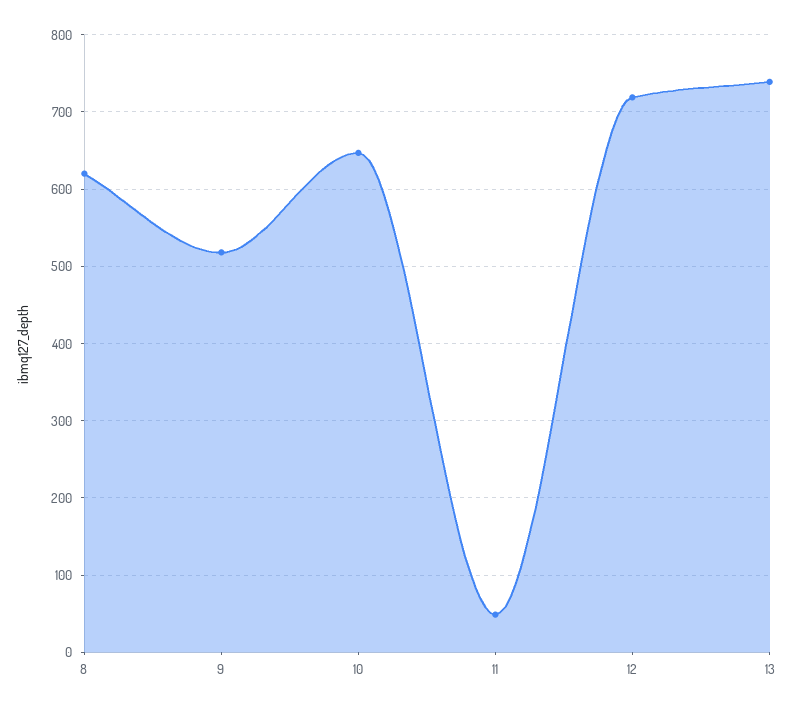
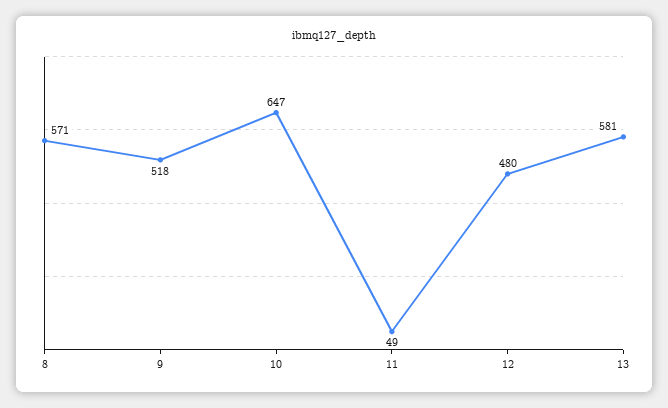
8: 620 -> 571
12: 720 -> 480
13: 740 -> 581

